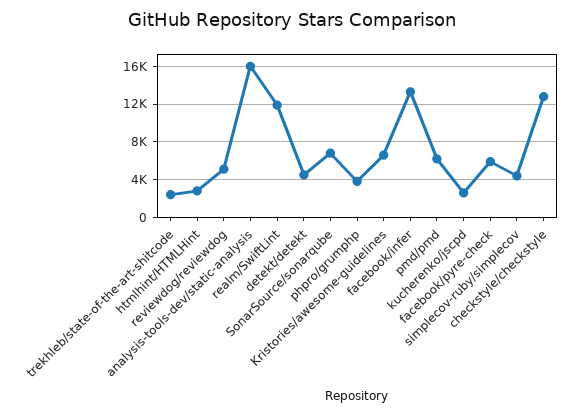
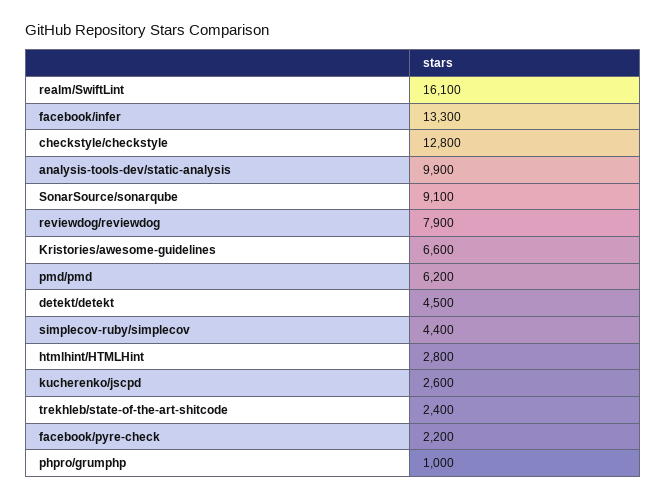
reviewdog/reviewdog: 5000 -> 7900
analysis-tools-dev/static-analysis: 16000 -> 9900
realm/SwiftLint: 12000 -> 16100
SonarSource/sonarqube: 7000 -> 9100
phpro/grumphp: 4000 -> 1000
facebook/pyre-check: 6000 -> 2200

